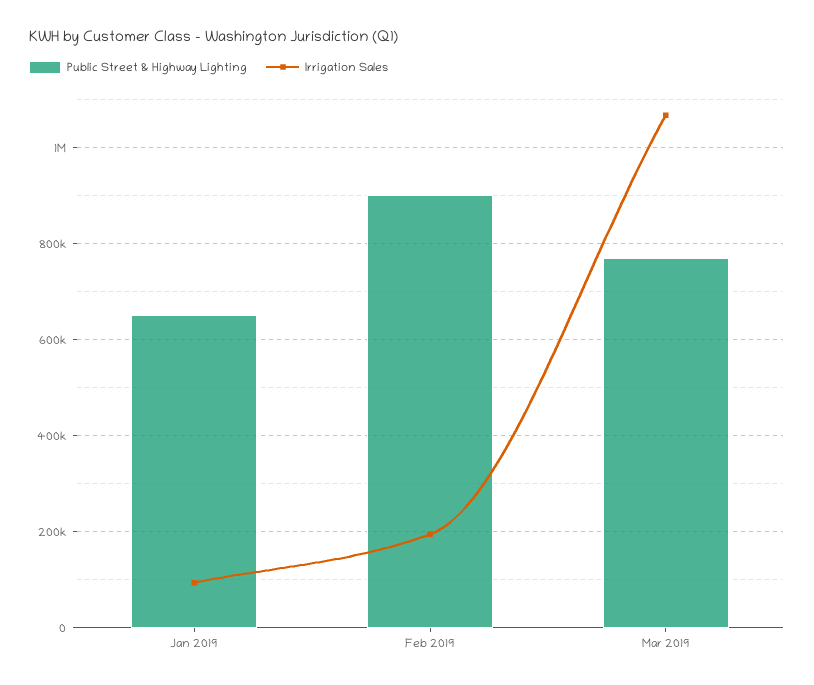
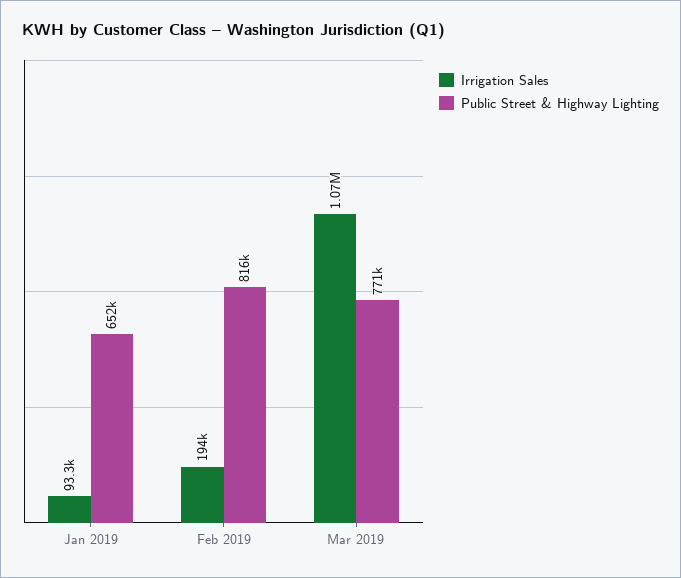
Public Street & Highway Lighting, Feb 2019: 900000 -> 816000

